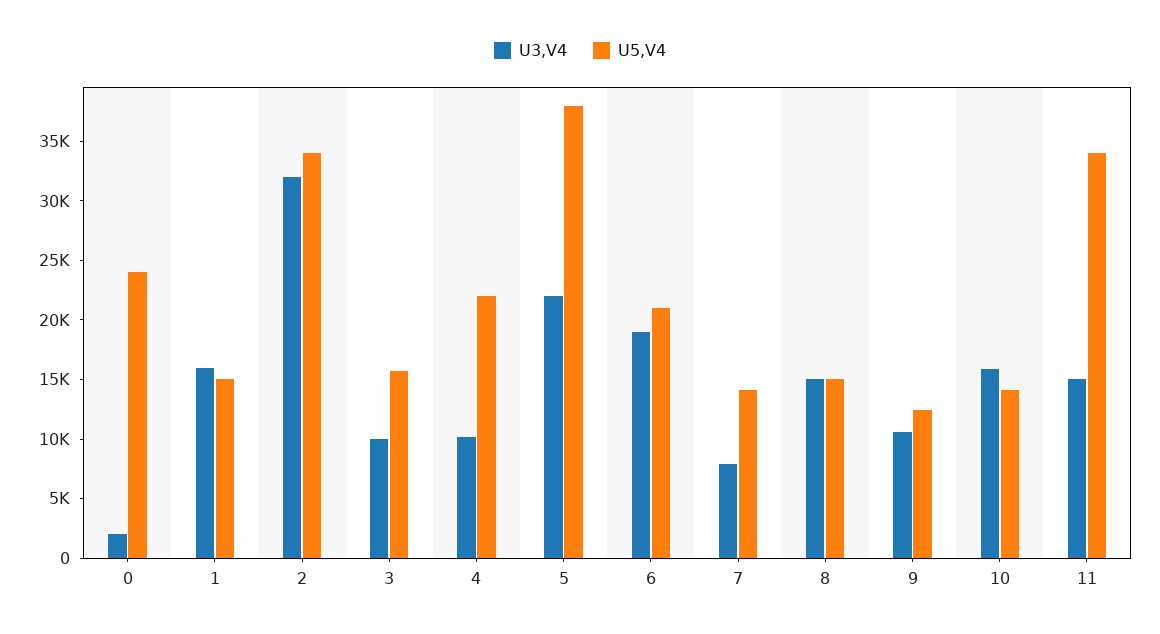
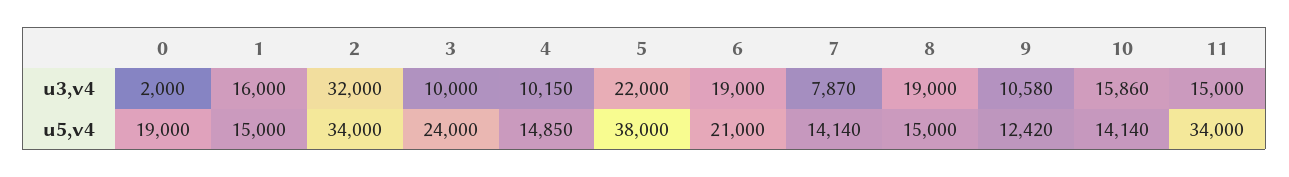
U5,V4, 0: 24000 -> 19000
U5,V4, 3: 16000 -> 24000
U5,V4, 4: 22000 -> 14850
U3,V4, 8: 15000 -> 19000

